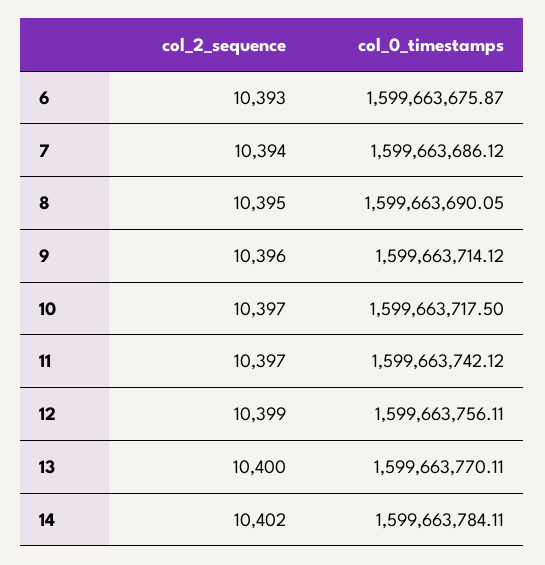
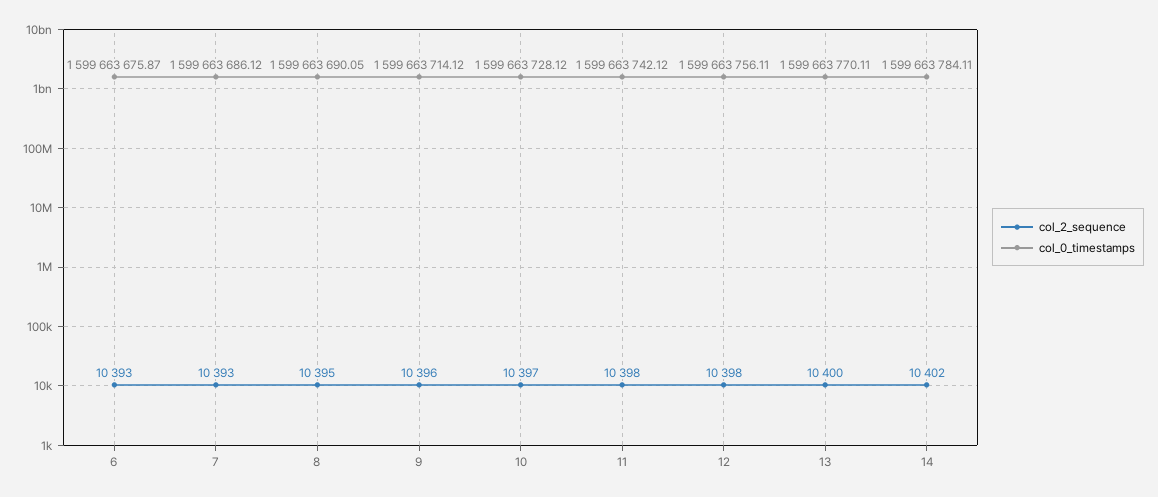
col_2_sequence, 7: 10394 -> 10393
col_0_timestamps, 10: 1599663717.5 -> 1599663728.12
col_2_sequence, 11: 10397 -> 10398
col_2_sequence, 12: 10399 -> 10398

